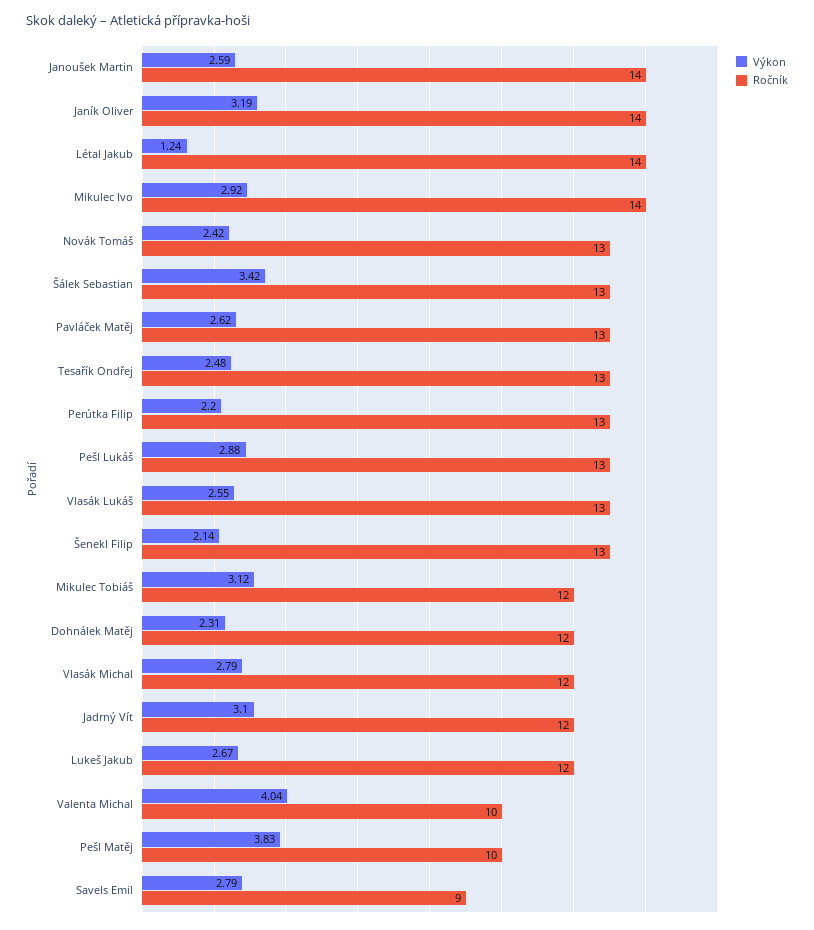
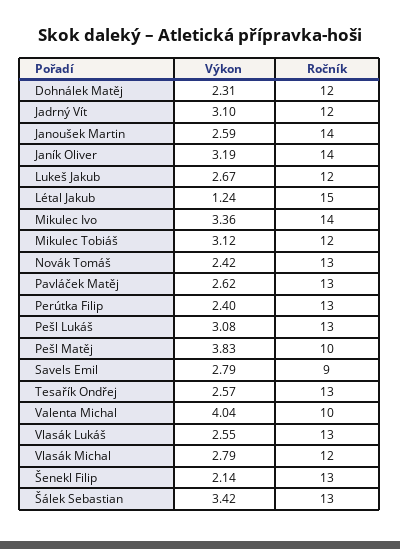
Ročník, Létal Jakub: 14 -> 15
Výkon, Mikulec Ivo: 2.92 -> 3.36
Výkon, Tesařík Ondřej: 2.48 -> 2.57
Výkon, Perútka Filip: 2.2 -> 2.4
Výkon, Pešl Lukáš: 2.88 -> 3.08

